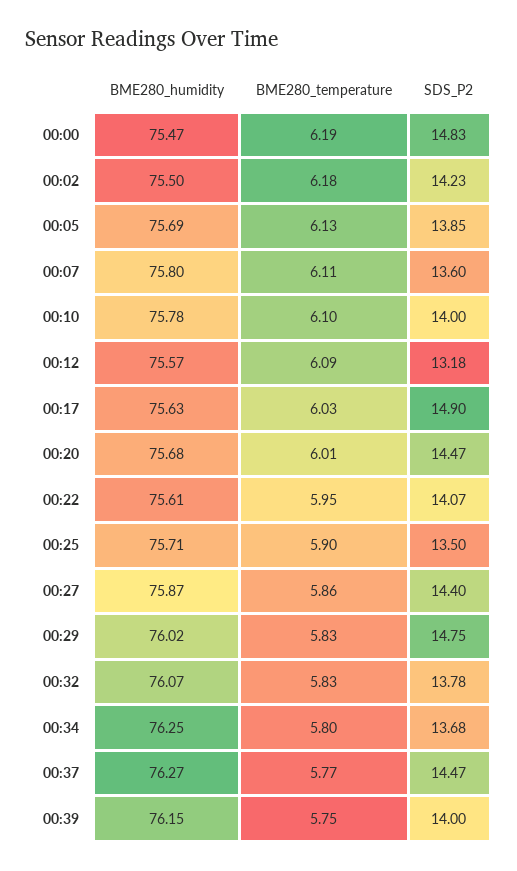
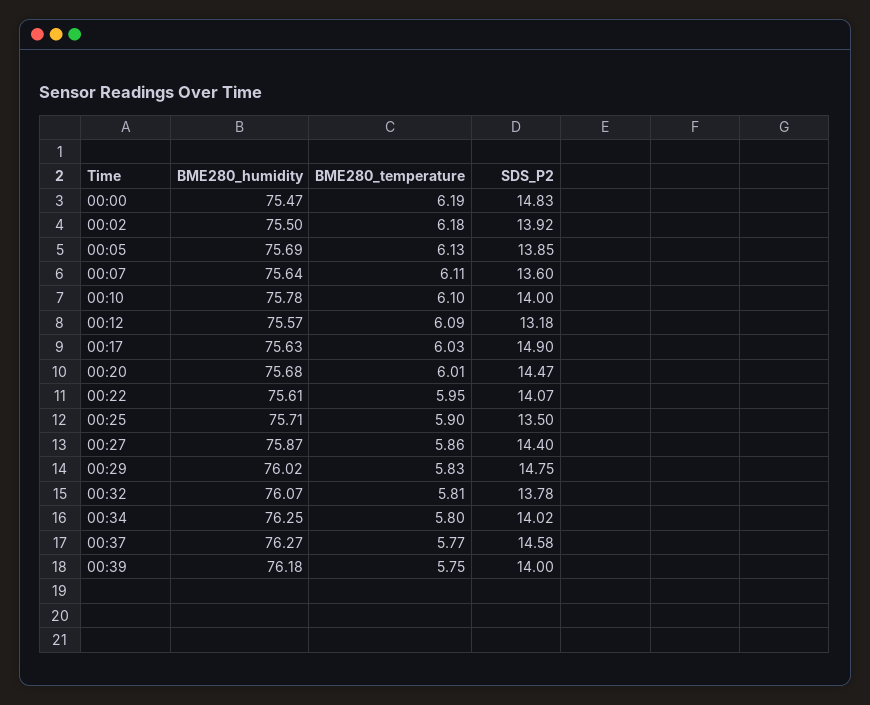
SDS_P2, 00:02: 14.23 -> 13.92
BME280_humidity, 00:07: 75.8 -> 75.64
BME280_temperature, 00:32: 5.83 -> 5.81
SDS_P2, 00:34: 13.68 -> 14.02
SDS_P2, 00:37: 14.47 -> 14.58
BME280_humidity, 00:39: 76.15 -> 76.18

